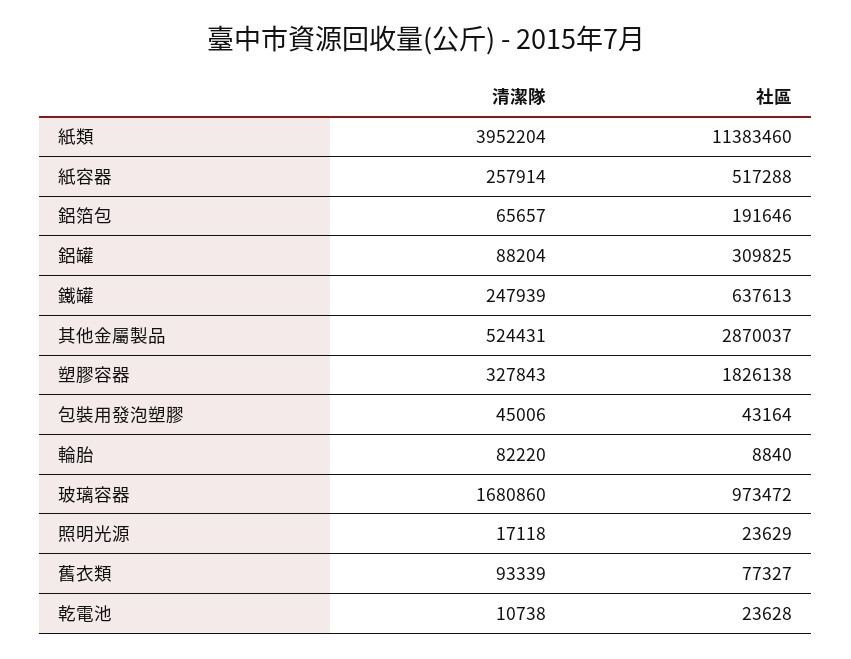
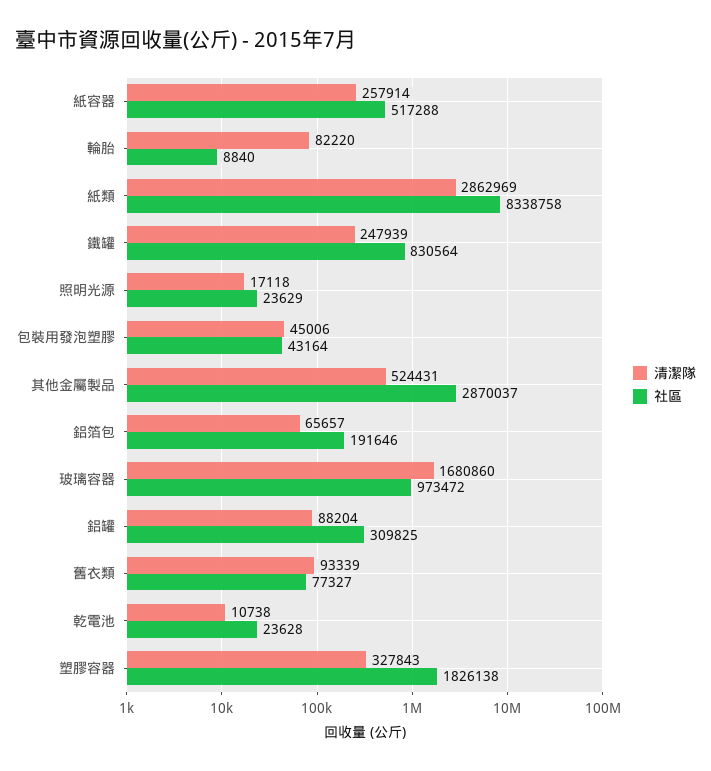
清潔隊, 紙類: 3952204 -> 2862969
社區, 紙類: 11383460 -> 8338758
社區, 鐵罐: 637613 -> 830564

